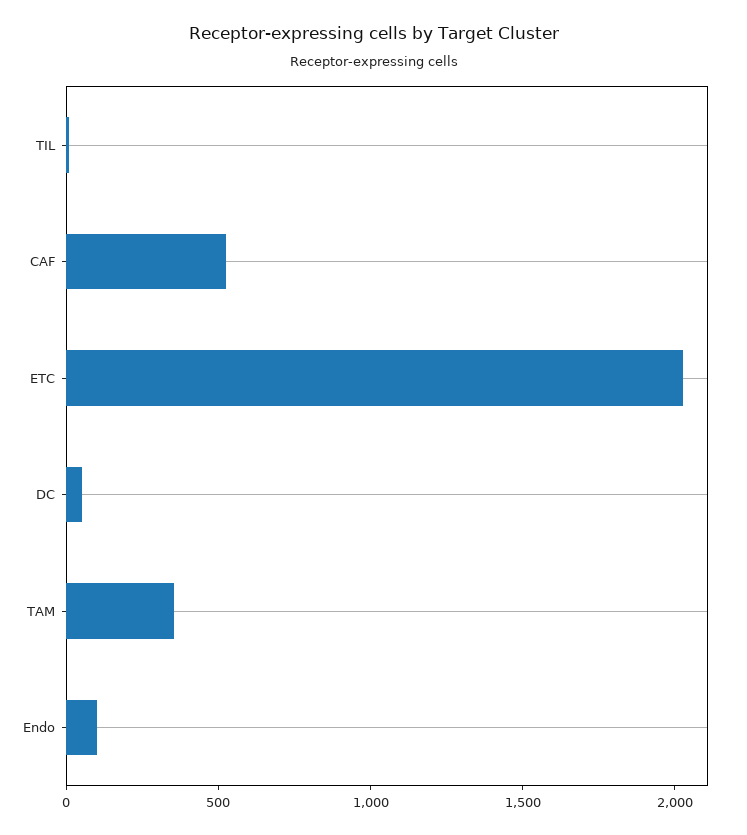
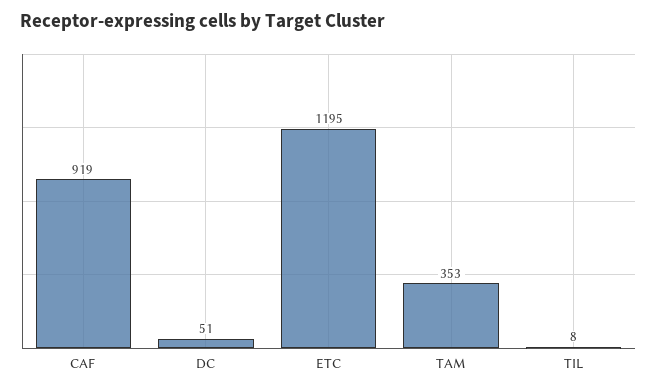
CAF: 500 -> 919
ETC: 2000 -> 1195
Endo: 100 -> none

